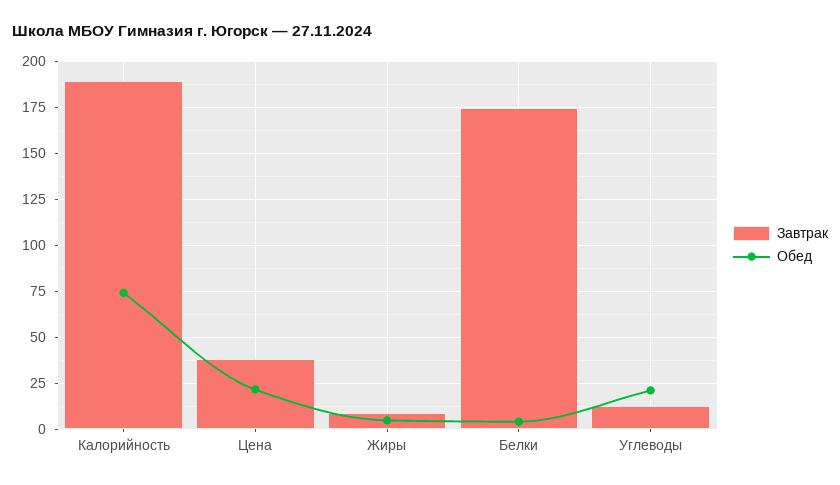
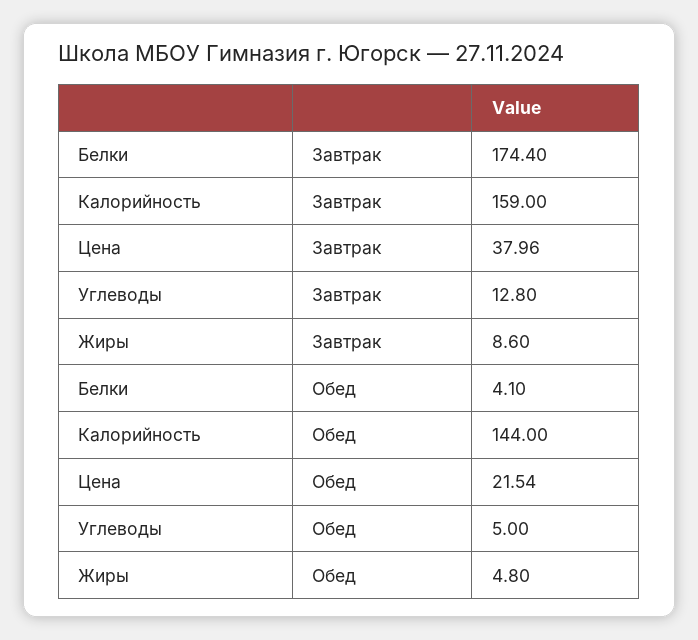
Завтрак, Калорийность: 190 -> 159
Обед, Калорийность: 75 -> 144
Обед, Углеводы: 20 -> 5

